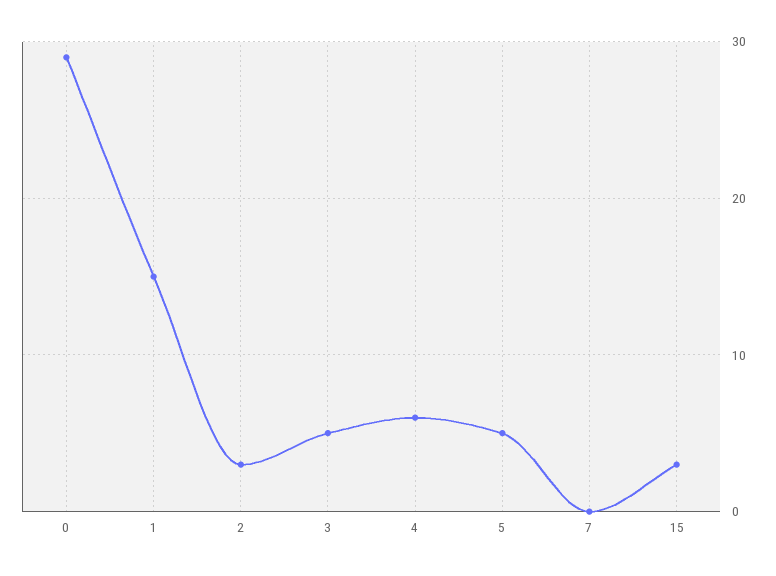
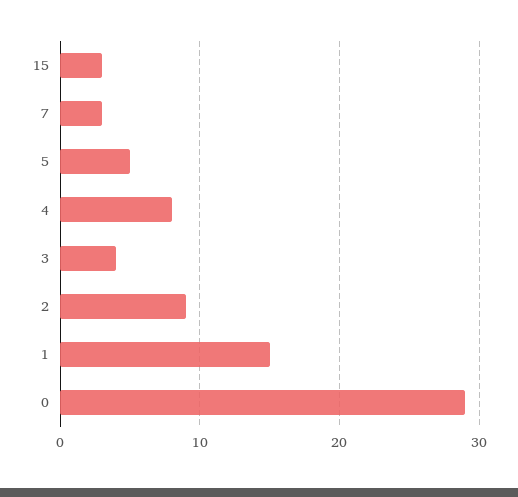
2: 3 -> 9
3: 5 -> 4
4: 6 -> 8
7: 0 -> 3

